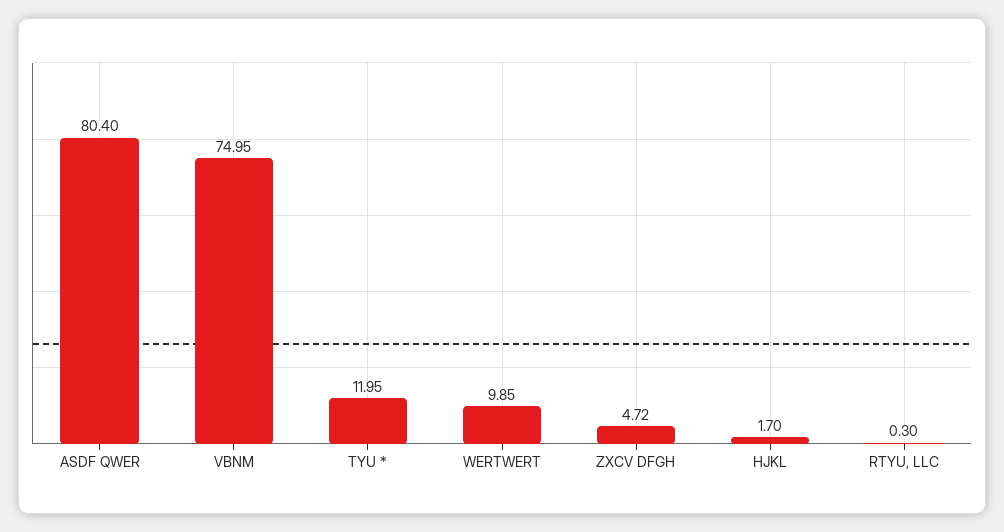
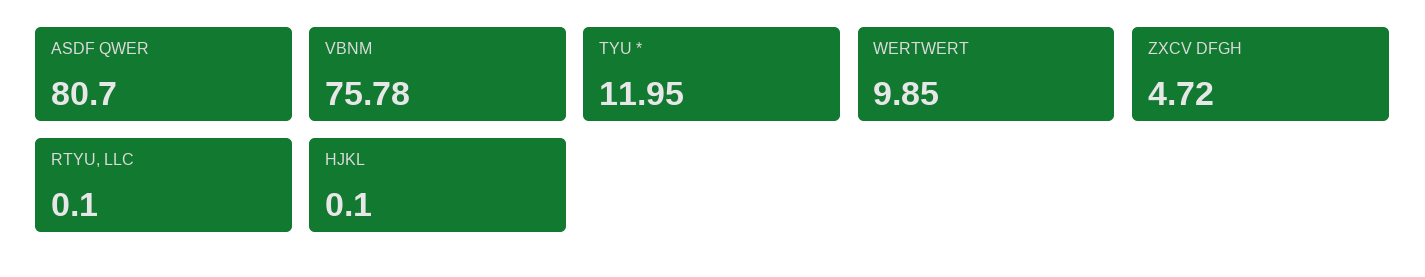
ASDF QWER: 80.4 -> 80.7
VBNM: 74.95 -> 75.78
HJKL: 1.7 -> 0.1
RTYU, LLC: 0.3 -> 0.1

